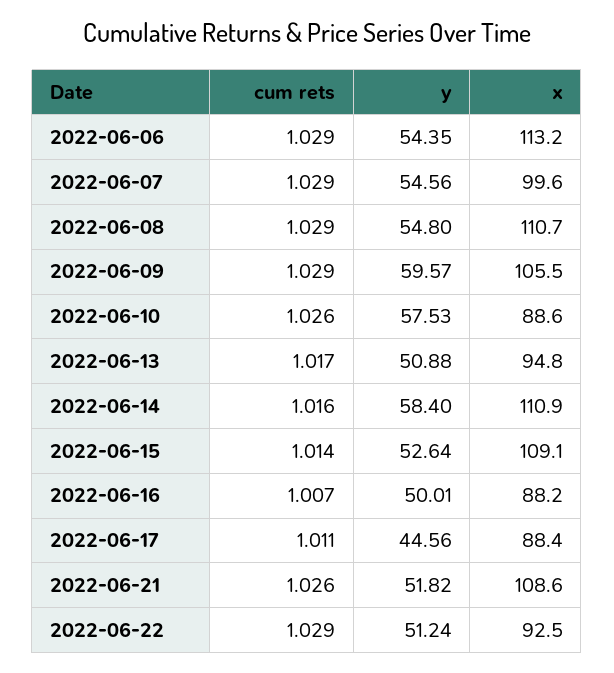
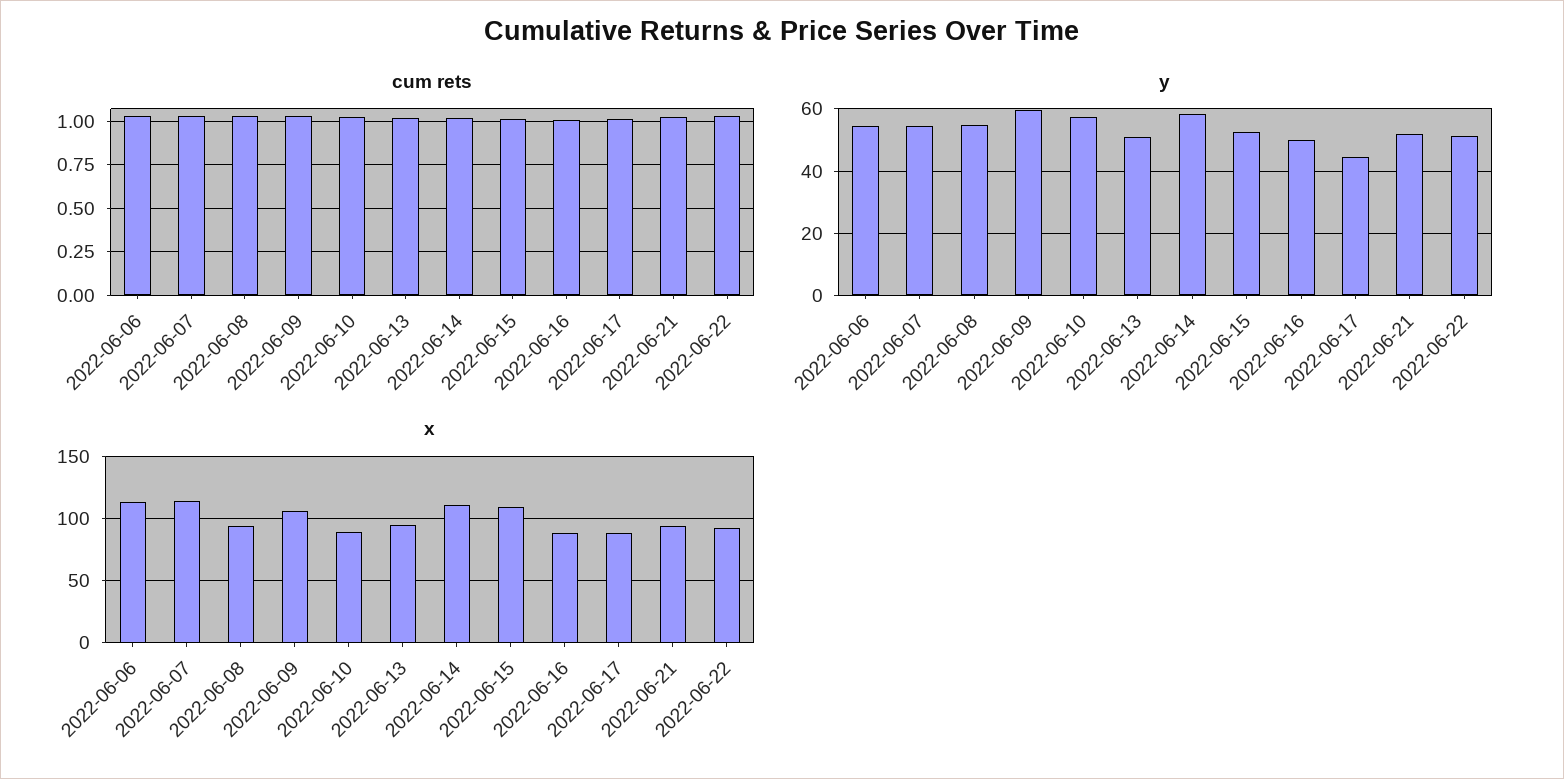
x, 2022-06-07: 99.6 -> 115
x, 2022-06-08: 110.7 -> 95
x, 2022-06-21: 108.6 -> 95

